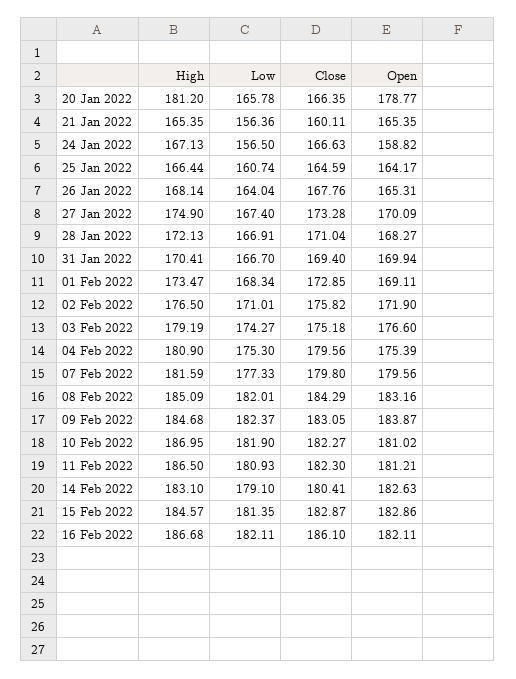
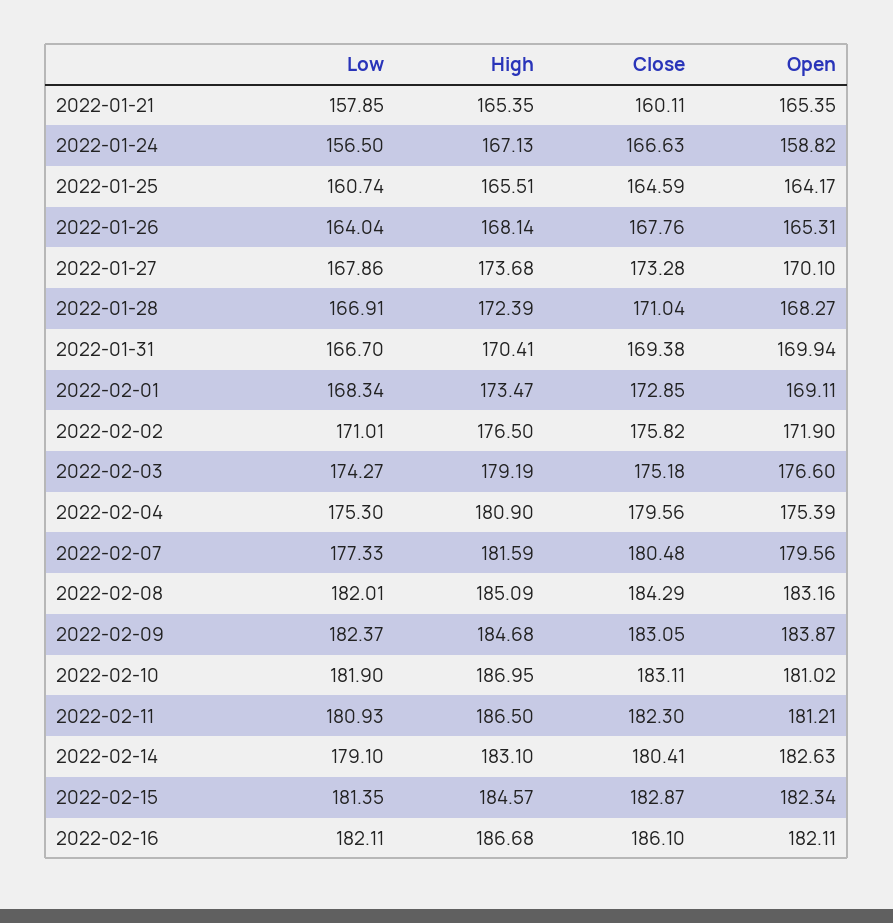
High, 20 Jan 2022: 181.2 -> none
Low, 20 Jan 2022: 165.78 -> none
Close, 20 Jan 2022: 166.35 -> none
Open, 20 Jan 2022: 178.77 -> none
Low, 21 Jan 2022: 156.36 -> 157.85
High, 25 Jan 2022: 166.44 -> 165.51
High, 27 Jan 2022: 174.9 -> 173.68
Low, 27 Jan 2022: 167.4 -> 167.86
Open, 27 Jan 2022: 170.09 -> 170.1
High, 28 Jan 2022: 172.13 -> 172.39
Close, 31 Jan 2022: 169.4 -> 169.38
Close, 07 Feb 2022: 179.8 -> 180.48
Close, 10 Feb 2022: 182.27 -> 183.11
Open, 15 Feb 2022: 182.86 -> 182.34

